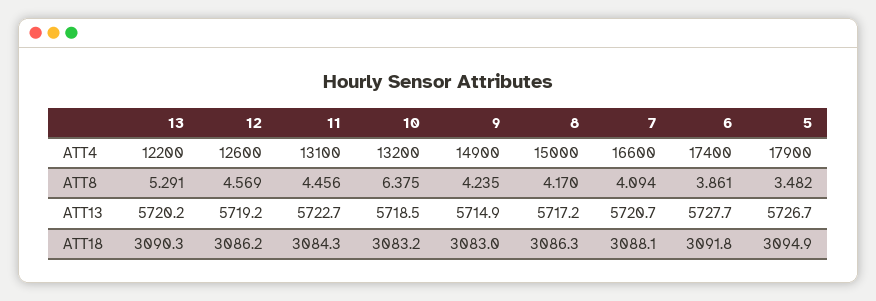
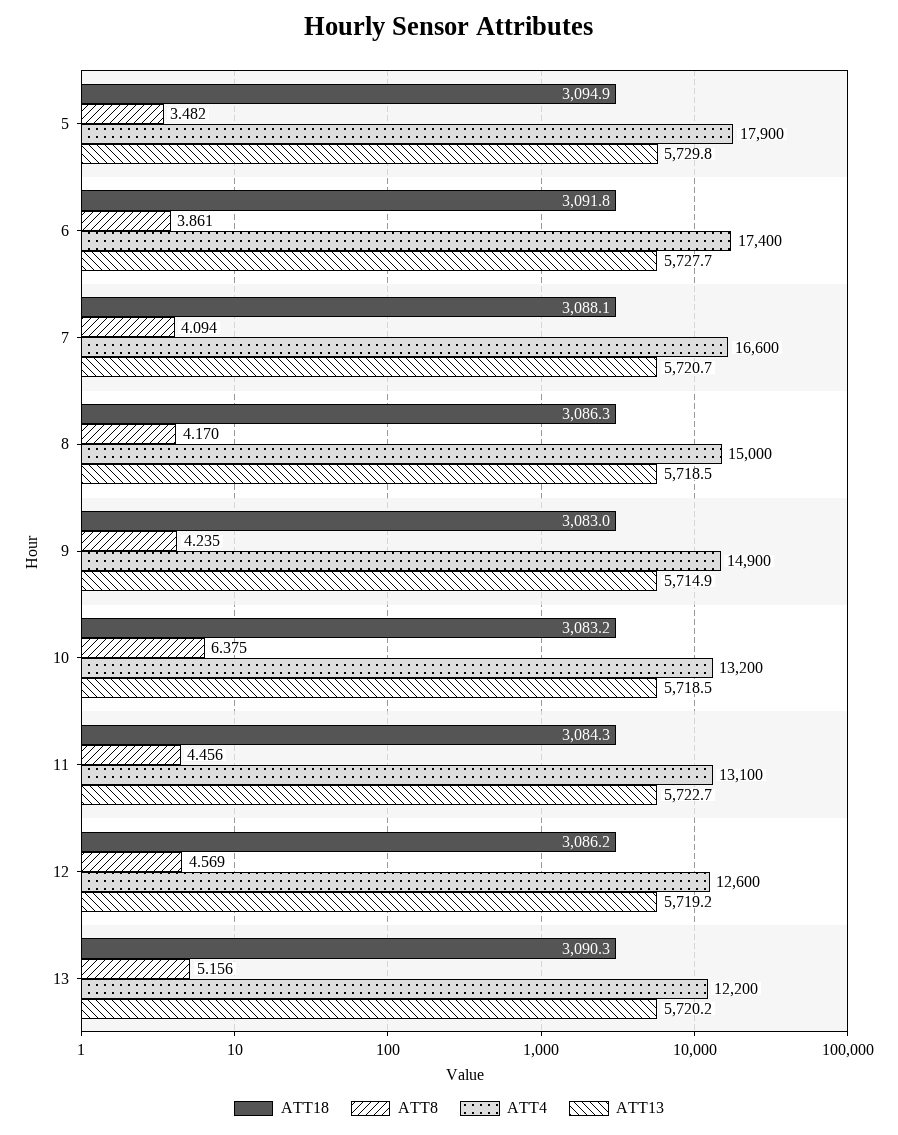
ATT8, 13: 5.291 -> 5.156
ATT13, 8: 5717.2 -> 5718.5
ATT13, 5: 5726.7 -> 5729.8

